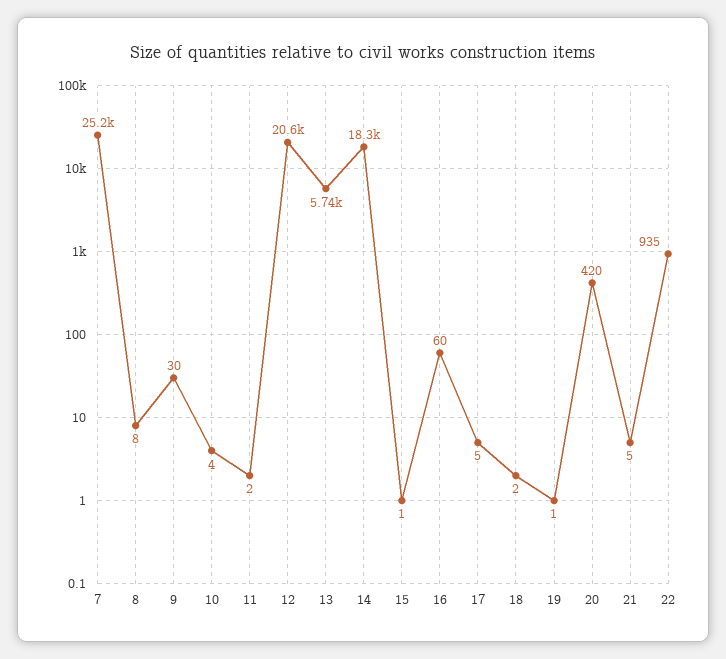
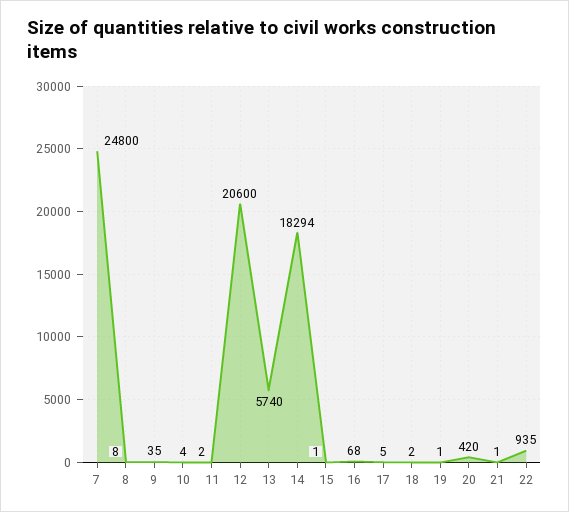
7: 25200 -> 24800
9: 30 -> 35
16: 60 -> 68
21: 5 -> 1

